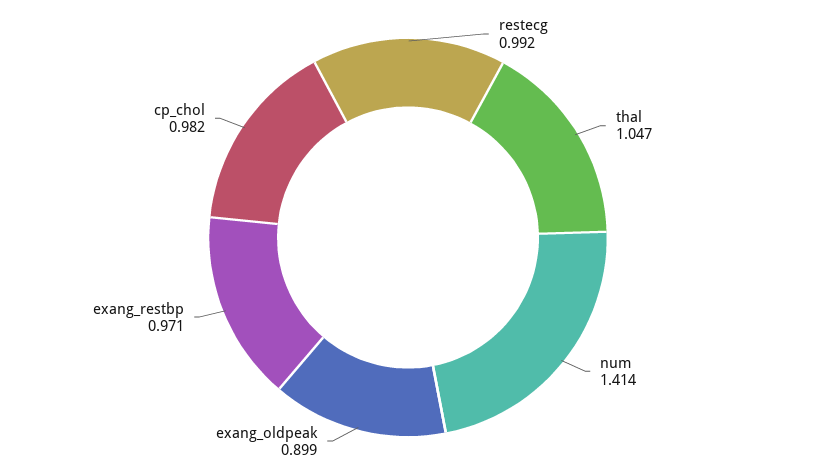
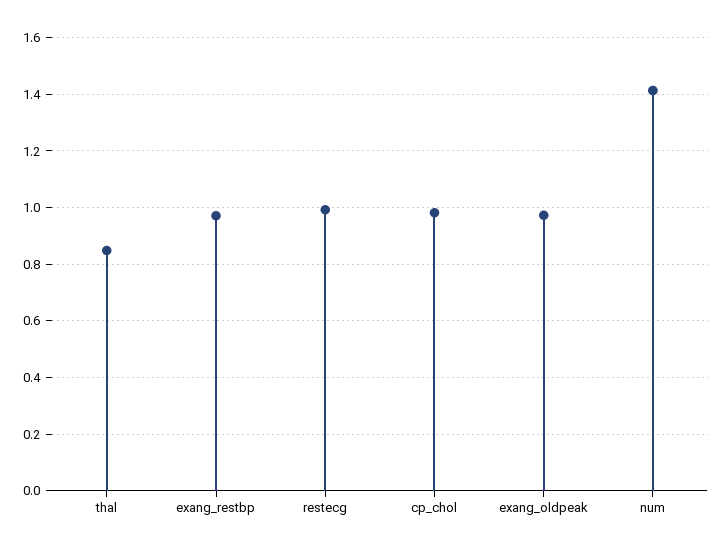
thal: 1.047 -> 0.85
exang_oldpeak: 0.899 -> 0.975

